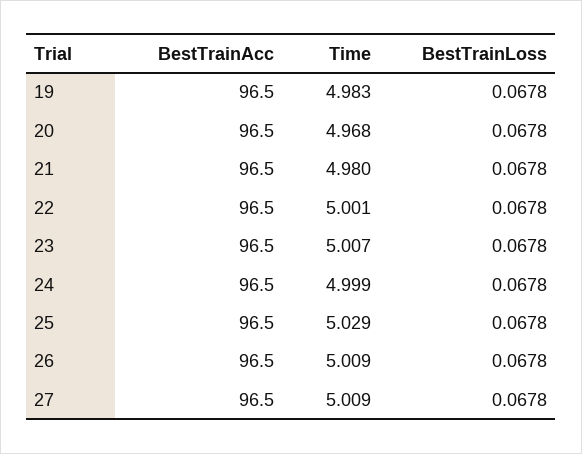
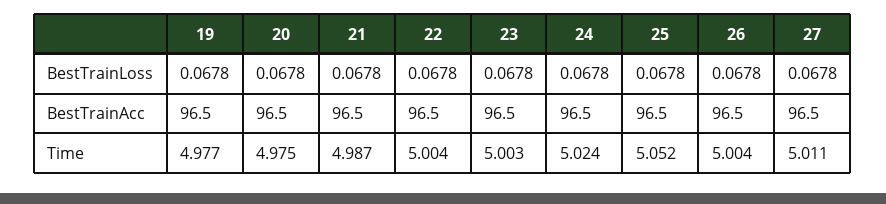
Time, 19: 4.983 -> 4.977
Time, 20: 4.968 -> 4.975
Time, 21: 4.98 -> 4.987
Time, 22: 5.001 -> 5.004
Time, 23: 5.007 -> 5.003
Time, 24: 4.999 -> 5.024
Time, 25: 5.029 -> 5.052
Time, 26: 5.009 -> 5.004
Time, 27: 5.009 -> 5.011

